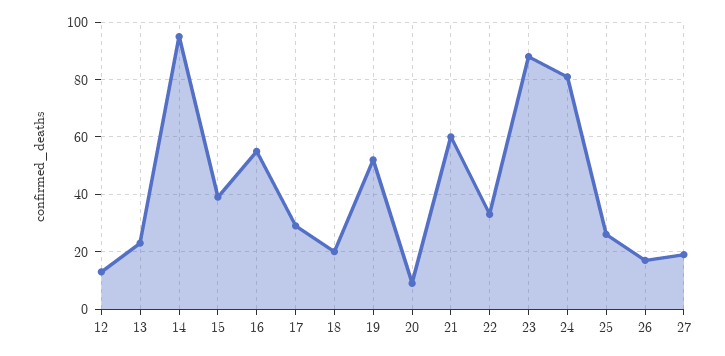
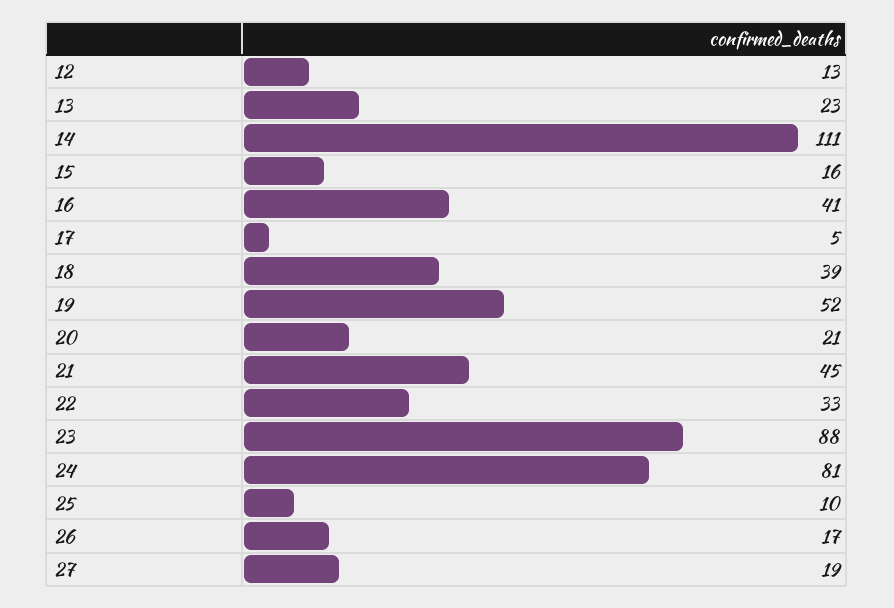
14: 95 -> 111
15: 40 -> 16
16: 55 -> 41
17: 30 -> 5
18: 20 -> 39
20: 10 -> 21
21: 60 -> 45
25: 25 -> 10

